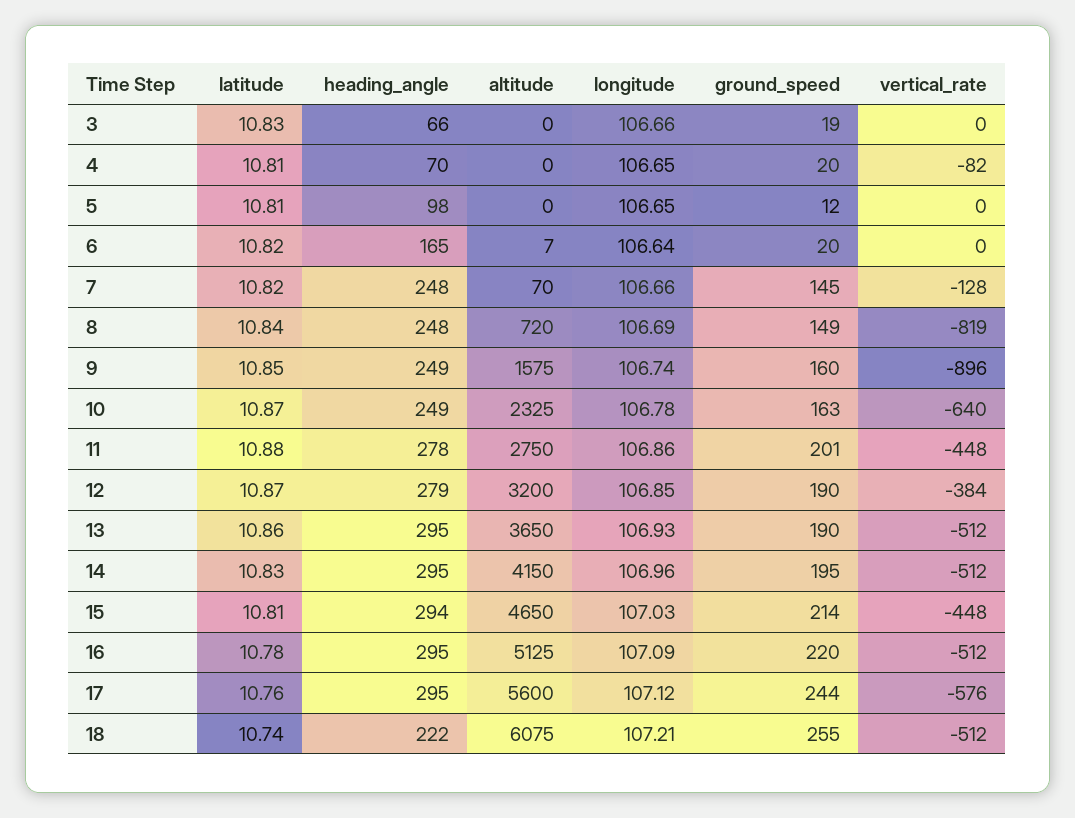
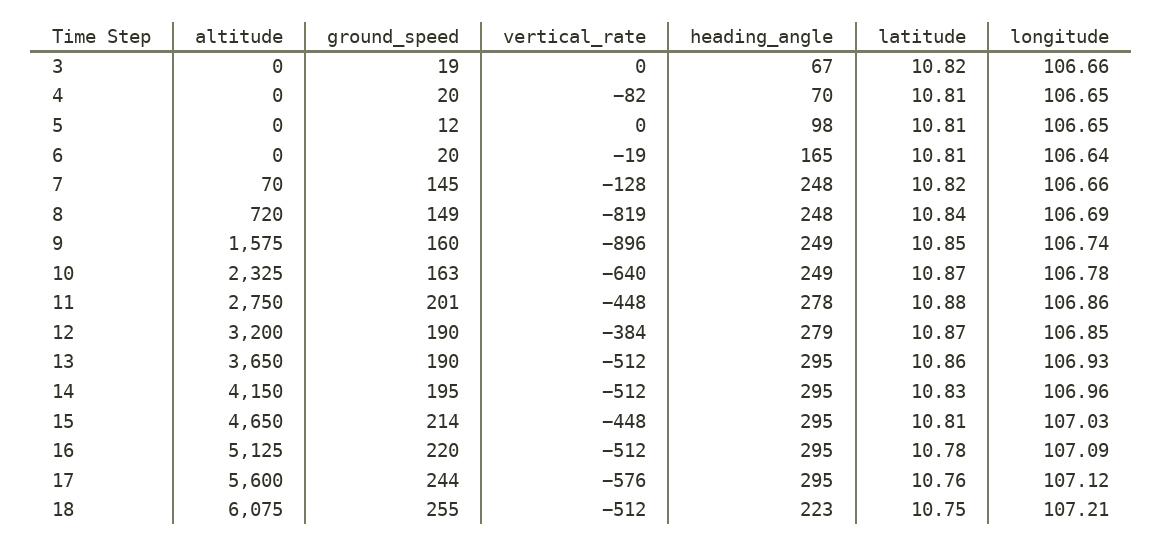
latitude, 3: 10.83 -> 10.82
heading_angle, 3: 66 -> 67
latitude, 6: 10.82 -> 10.81
altitude, 6: 7 -> 0
vertical_rate, 6: 0 -> -19
heading_angle, 15: 294 -> 295
latitude, 18: 10.74 -> 10.75
heading_angle, 18: 222 -> 223

